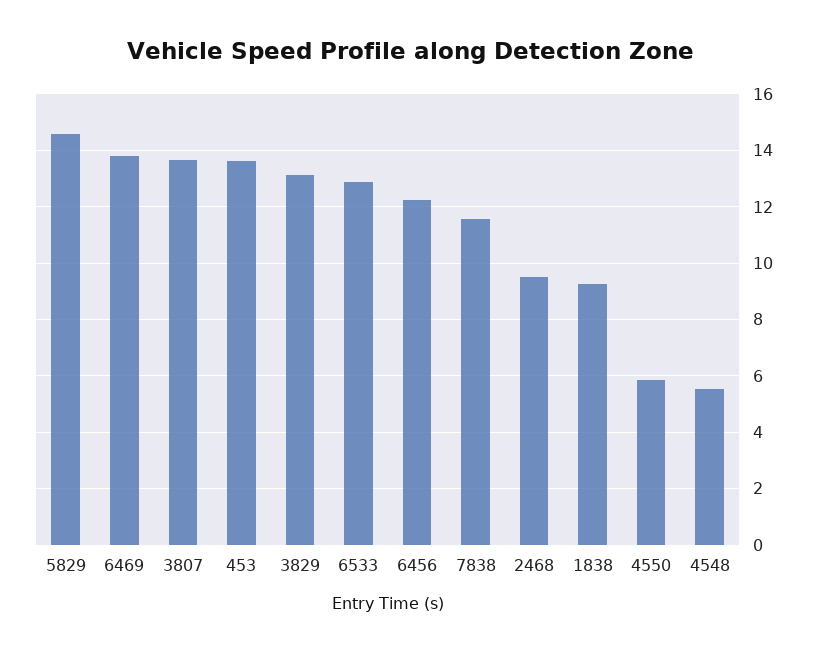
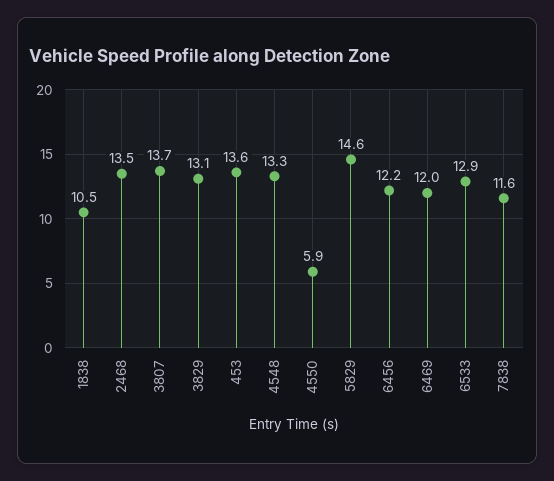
6469: 13.75 -> 12
2468: 9.5 -> 13.5
1838: 9.25 -> 10.5
4548: 5.5 -> 13.3

